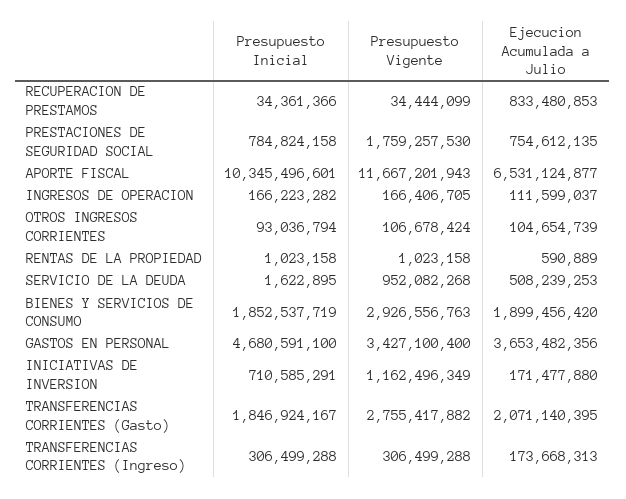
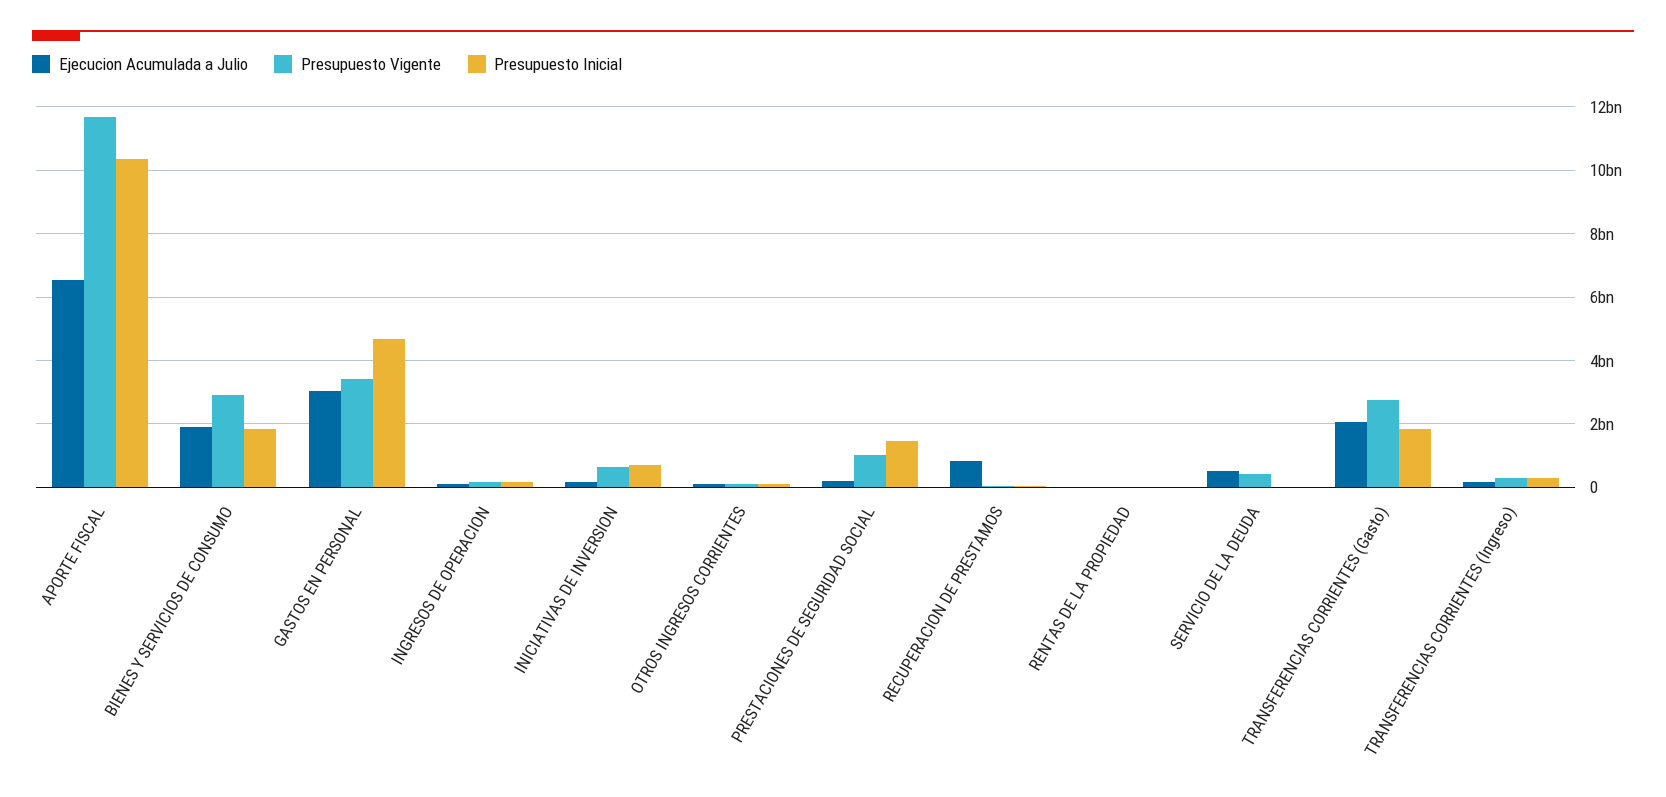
Presupuesto Inicial, PRESTACIONES DE SEGURIDAD SOCIAL: 784824158 -> 1400000000
Presupuesto Vigente, PRESTACIONES DE SEGURIDAD SOCIAL: 1759257530 -> 1000000000
Ejecucion Acumulada a Julio, PRESTACIONES DE SEGURIDAD SOCIAL: 754612135 -> 200000000
Presupuesto Vigente, SERVICIO DE LA DEUDA: 952082268 -> 400000000
Ejecucion Acumulada a Julio, GASTOS EN PERSONAL: 3653482356 -> 3000000000
Presupuesto Vigente, INICIATIVAS DE INVERSION: 1162496349 -> 600000000

